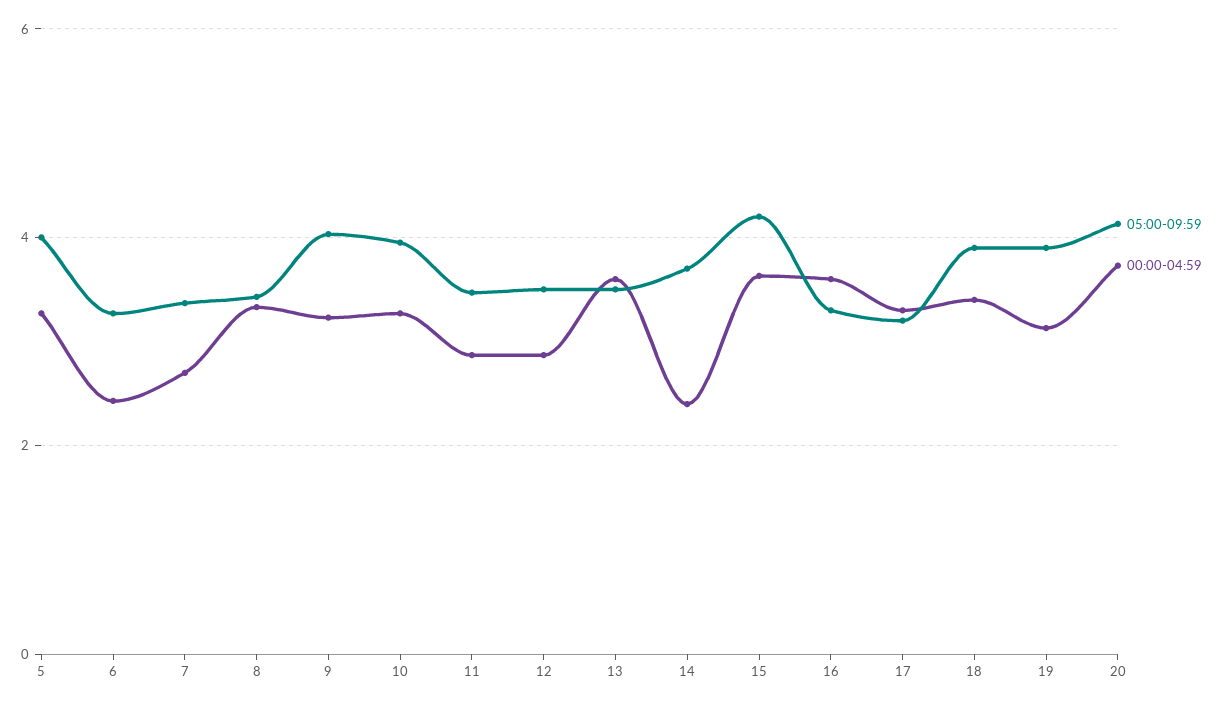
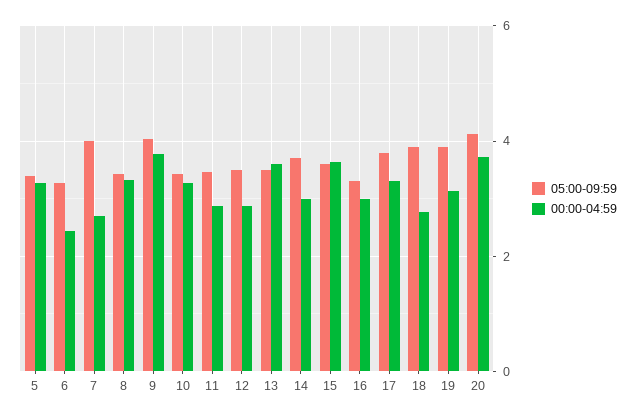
05:00-09:59, 5: 4 -> 3.4
05:00-09:59, 7: 3.4 -> 4
00:00-04:59, 9: 3.2 -> 3.8
05:00-09:59, 10: 4 -> 3.4
00:00-04:59, 14: 2.4 -> 3
05:00-09:59, 15: 4.2 -> 3.6
00:00-04:59, 16: 3.6 -> 3
05:00-09:59, 17: 3.2 -> 3.8
00:00-04:59, 18: 3.4 -> 2.8

